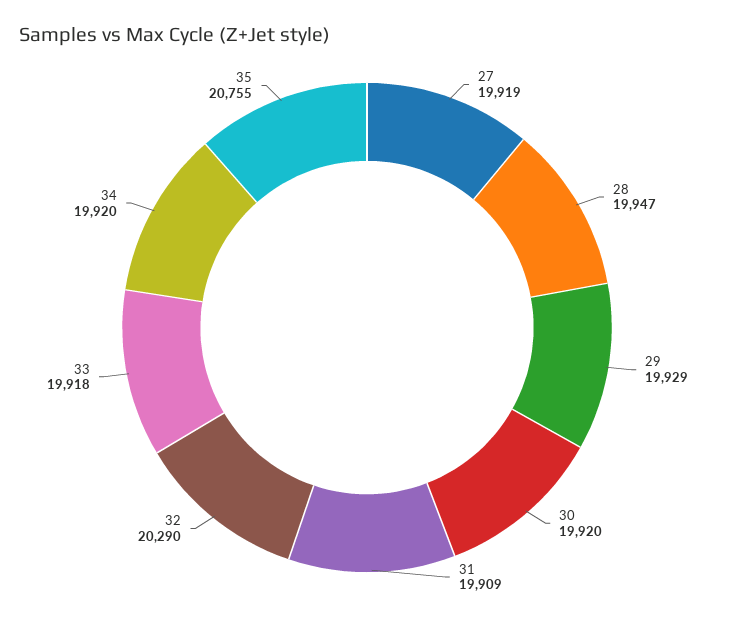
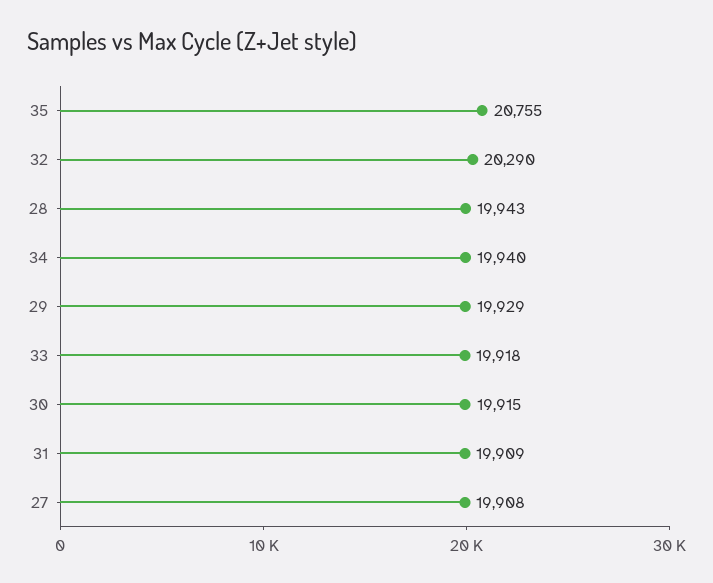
27: 19919 -> 19908
28: 19947 -> 19943
30: 19920 -> 19915
34: 19920 -> 19940

